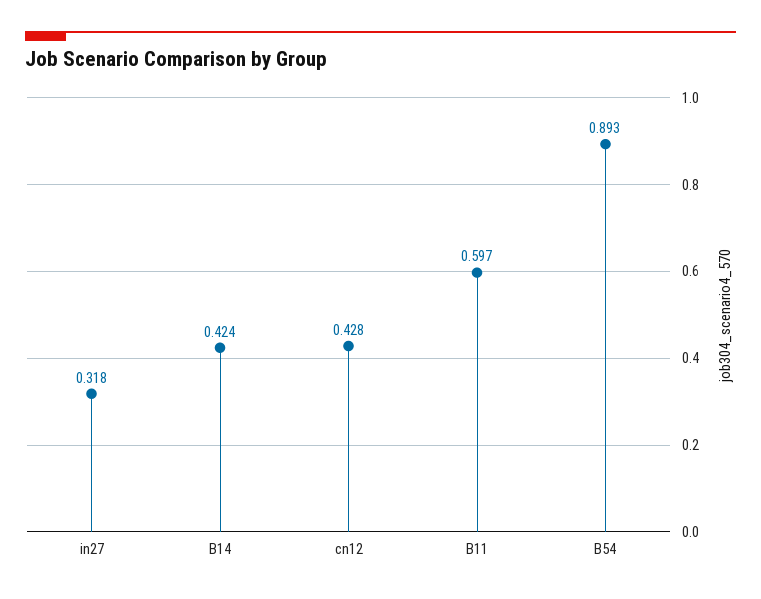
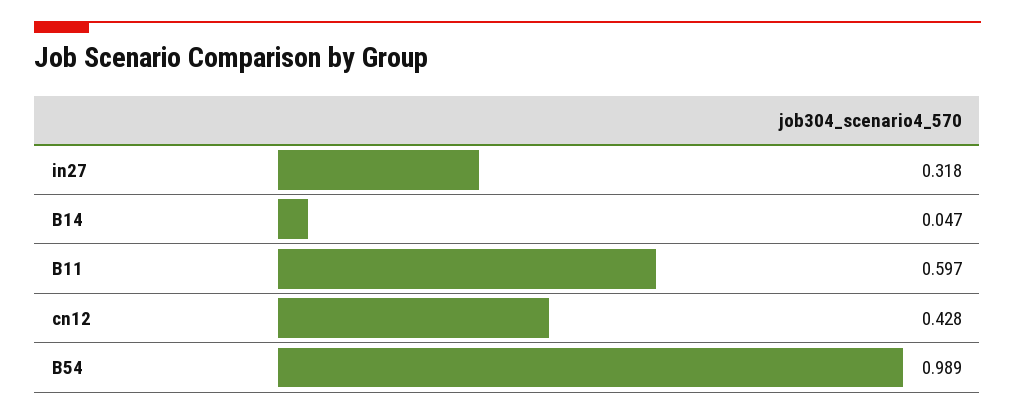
B14: 0.424 -> 0.047
B54: 0.893 -> 0.989

